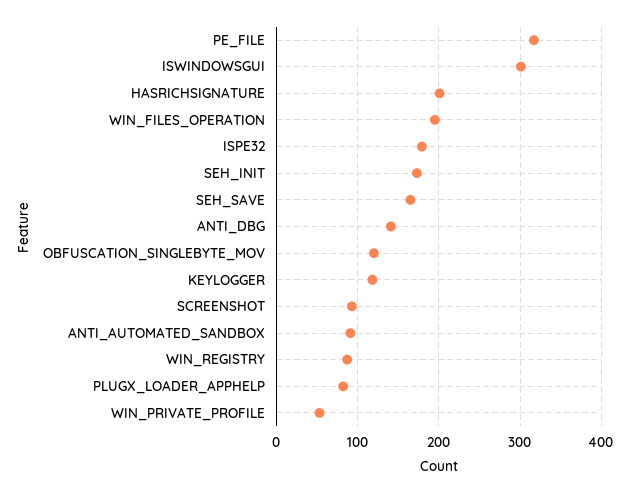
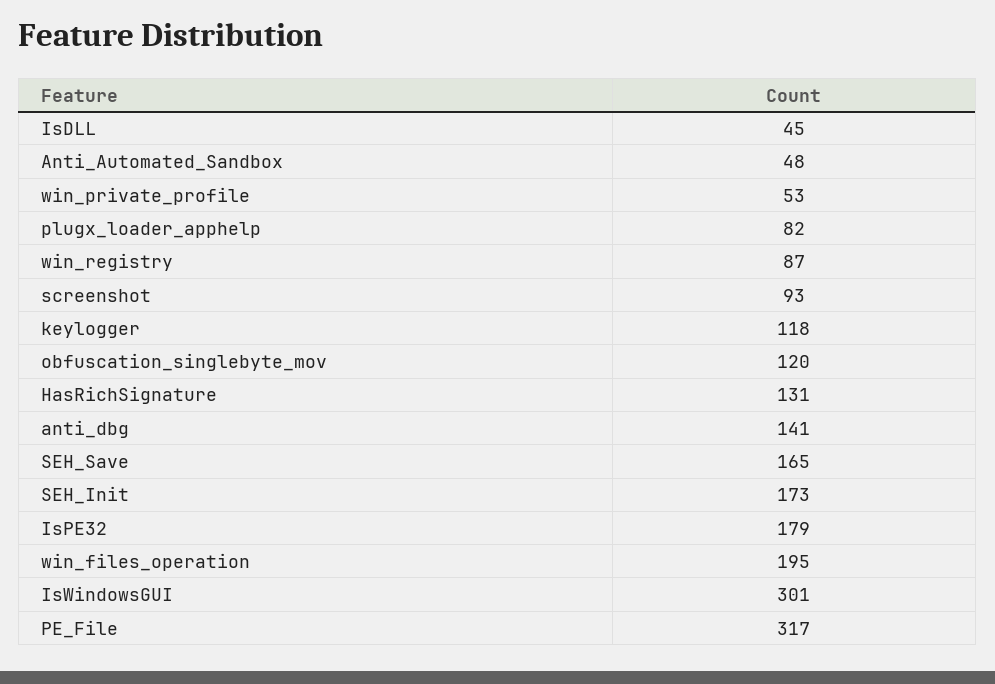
HASRICHSIGNATURE: 200 -> 131
ANTI_AUTOMATED_SANDBOX: 90 -> 48
IsDLL: none -> 45

